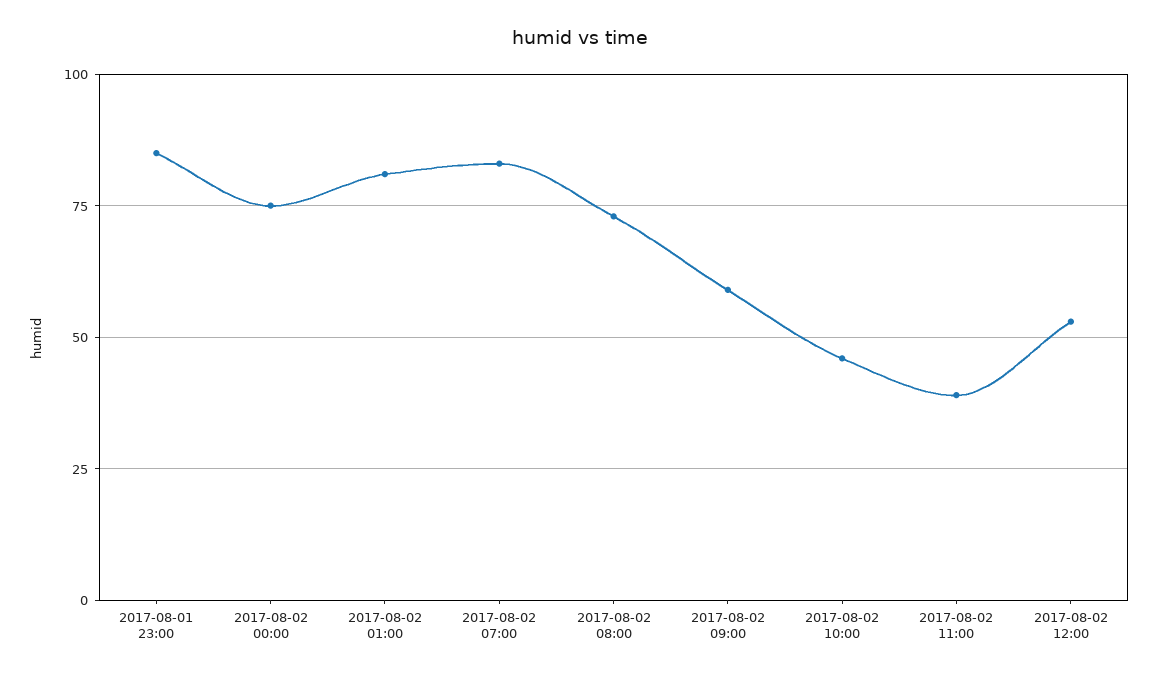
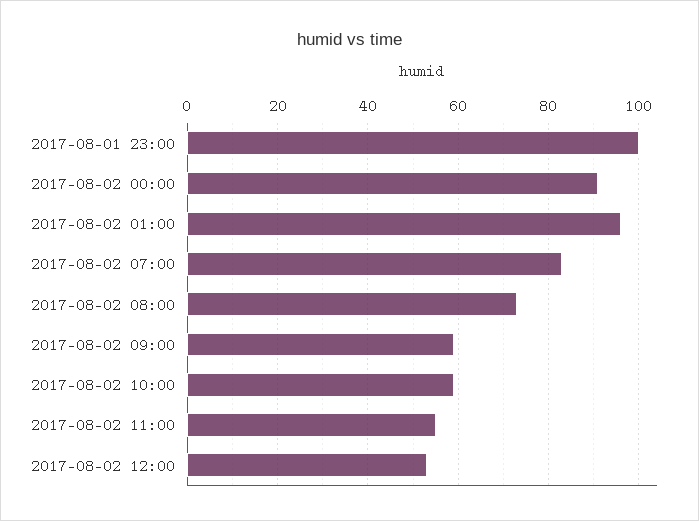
2017-08-01 23:00: 85 -> 100
2017-08-02 00:00: 75 -> 90
2017-08-02 01:00: 80 -> 95
2017-08-02 10:00: 45 -> 60
2017-08-02 11:00: 40 -> 55

